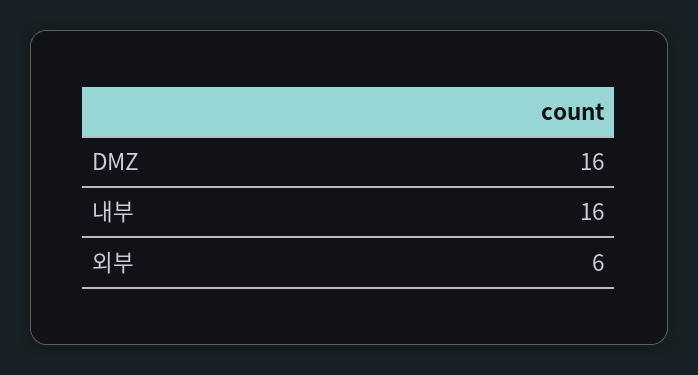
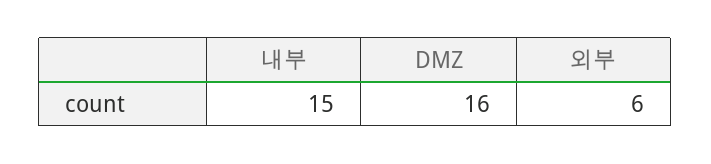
내부: 16 -> 15

